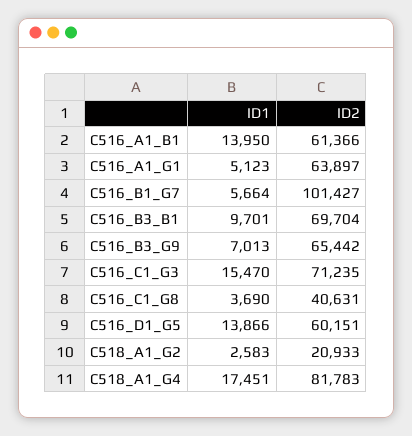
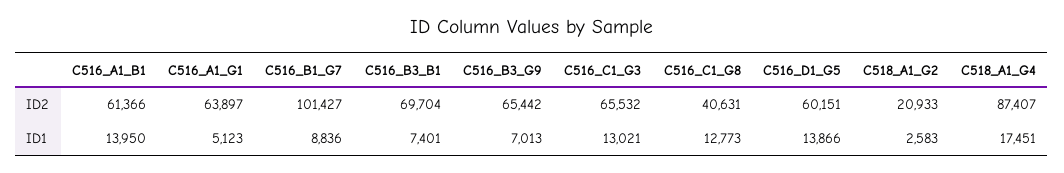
ID1, C516_B1_G7: 5664 -> 8836
ID1, C516_B3_B1: 9701 -> 7401
ID1, C516_C1_G3: 15470 -> 13021
ID2, C516_C1_G3: 71235 -> 65532
ID1, C516_C1_G8: 3690 -> 12773
ID2, C518_A1_G4: 81783 -> 87407

